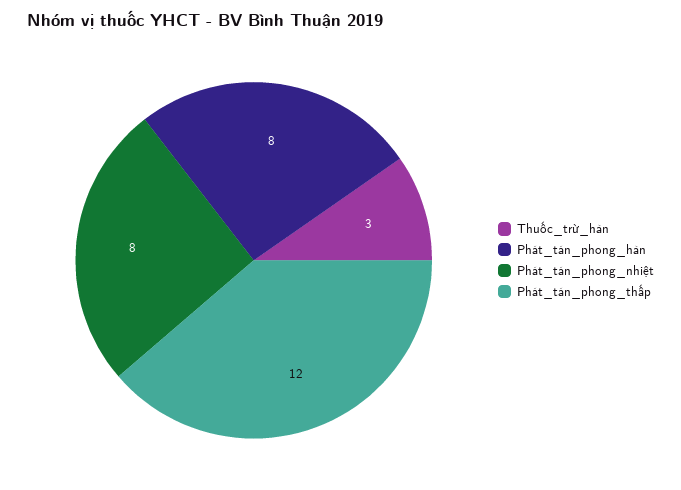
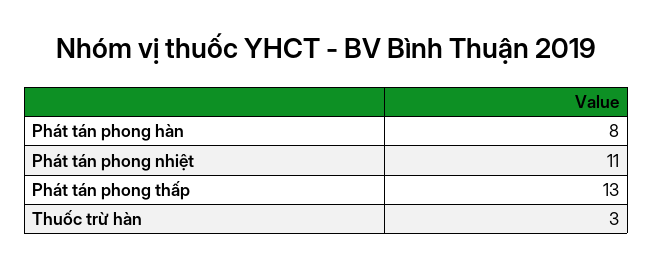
Phát_tán_phong_nhiệt: 8 -> 11
Phát_tán_phong_thấp: 12 -> 13

